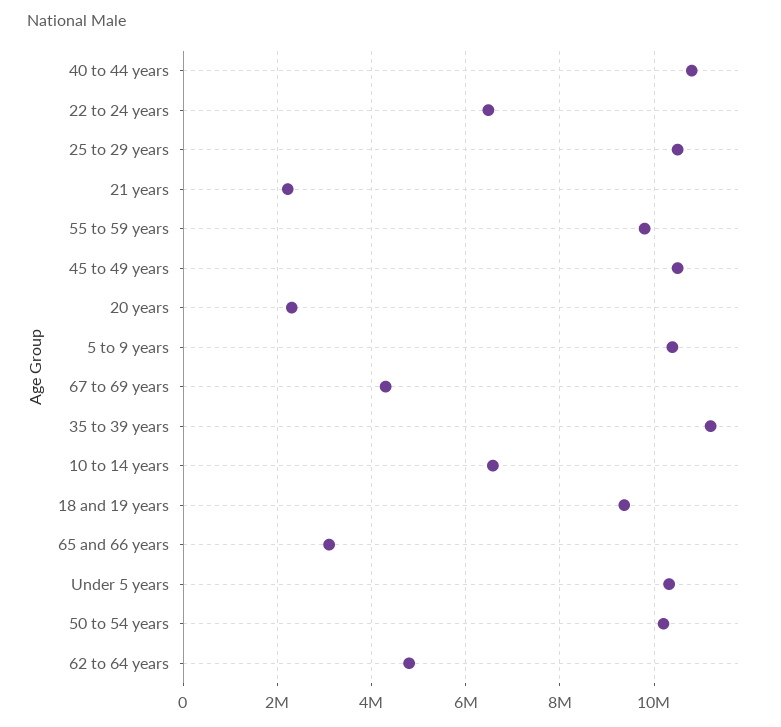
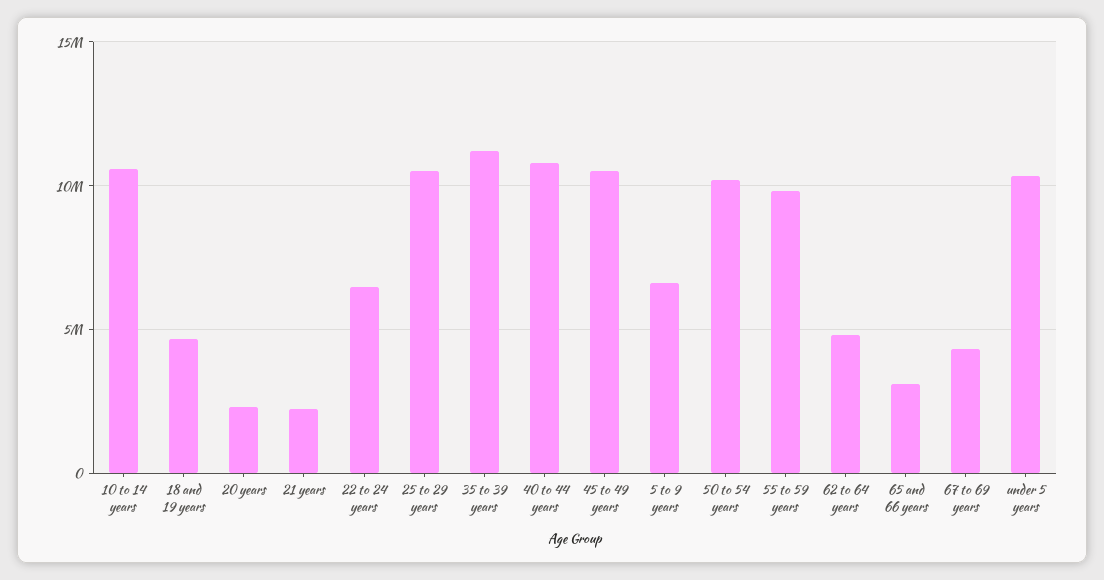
5 to 9 years: 10400000 -> 6500000
10 to 14 years: 6600000 -> 10500000
18 and 19 years: 9400000 -> 4500000

